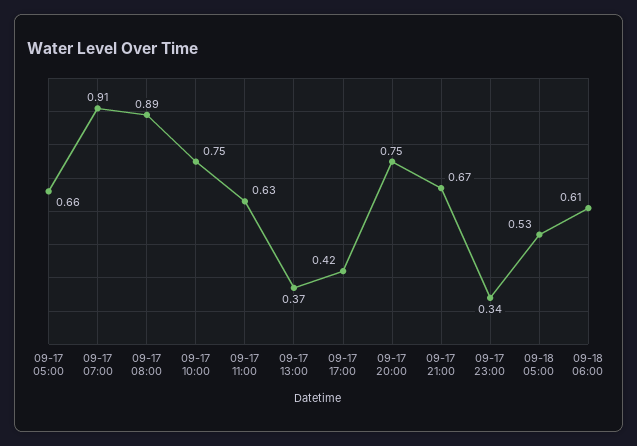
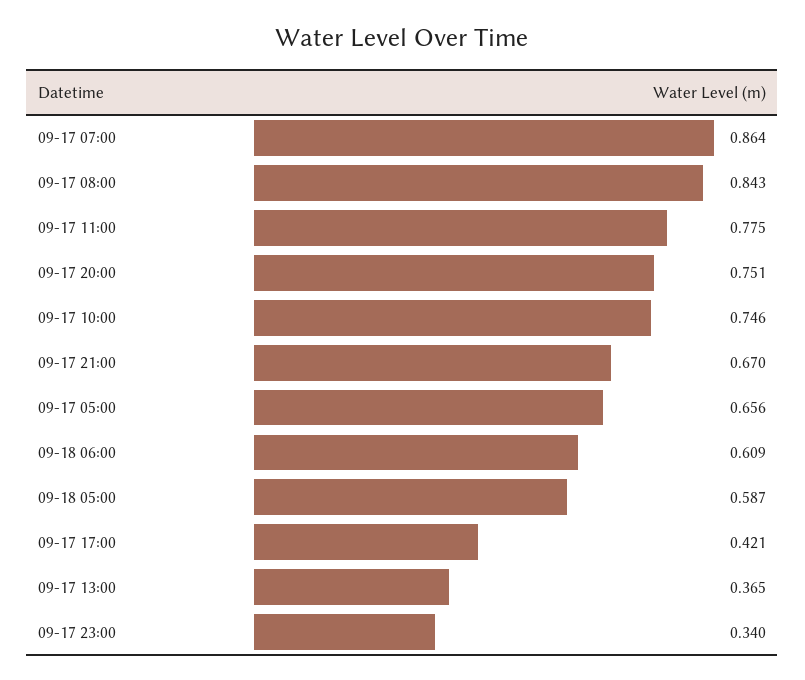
09-17 07:00: 0.91 -> 0.864
09-17 08:00: 0.89 -> 0.843
09-17 11:00: 0.63 -> 0.775
09-18 05:00: 0.53 -> 0.587

